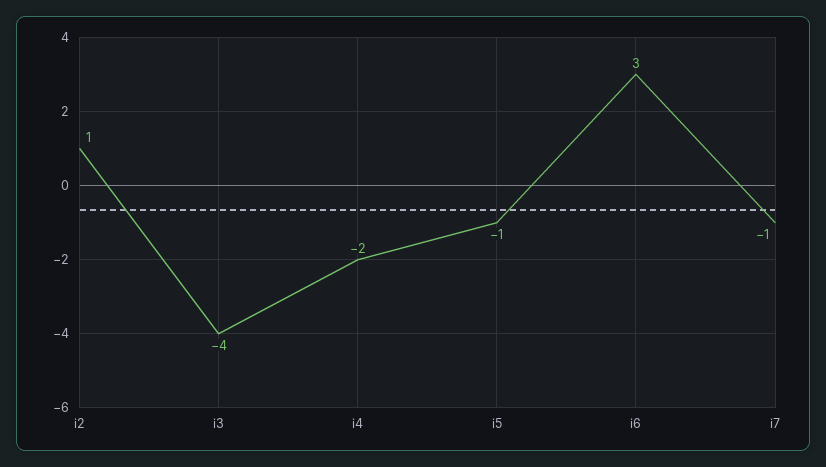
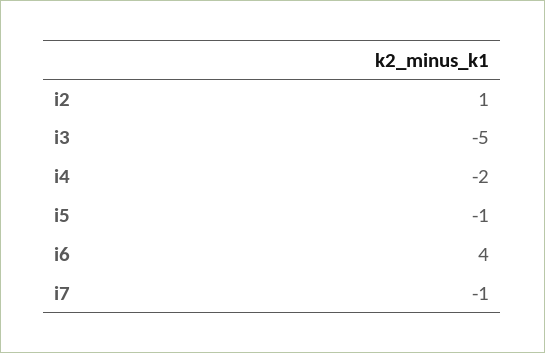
i3: -4 -> -5
i6: 3 -> 4

